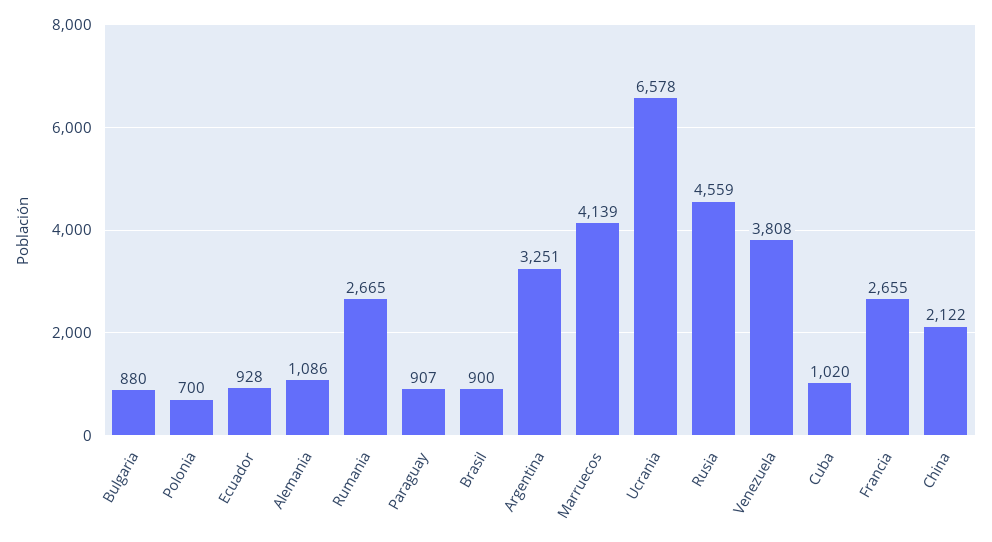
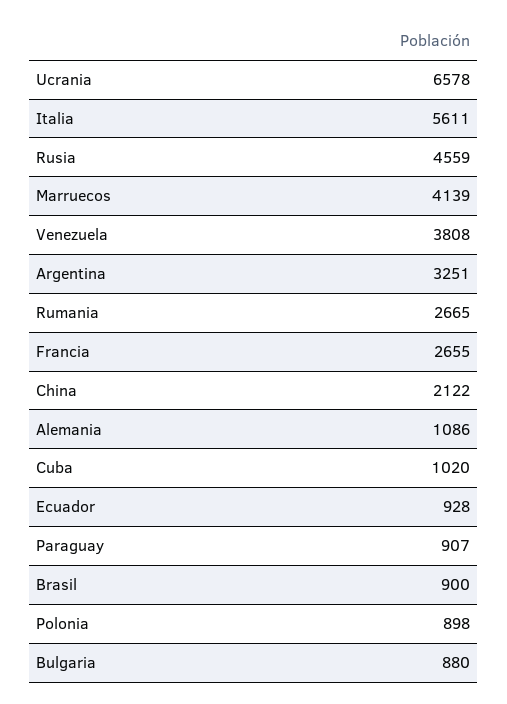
Polonia: 700 -> 898
Italia: none -> 5611

